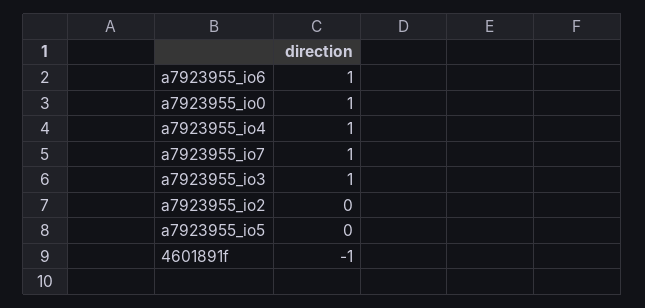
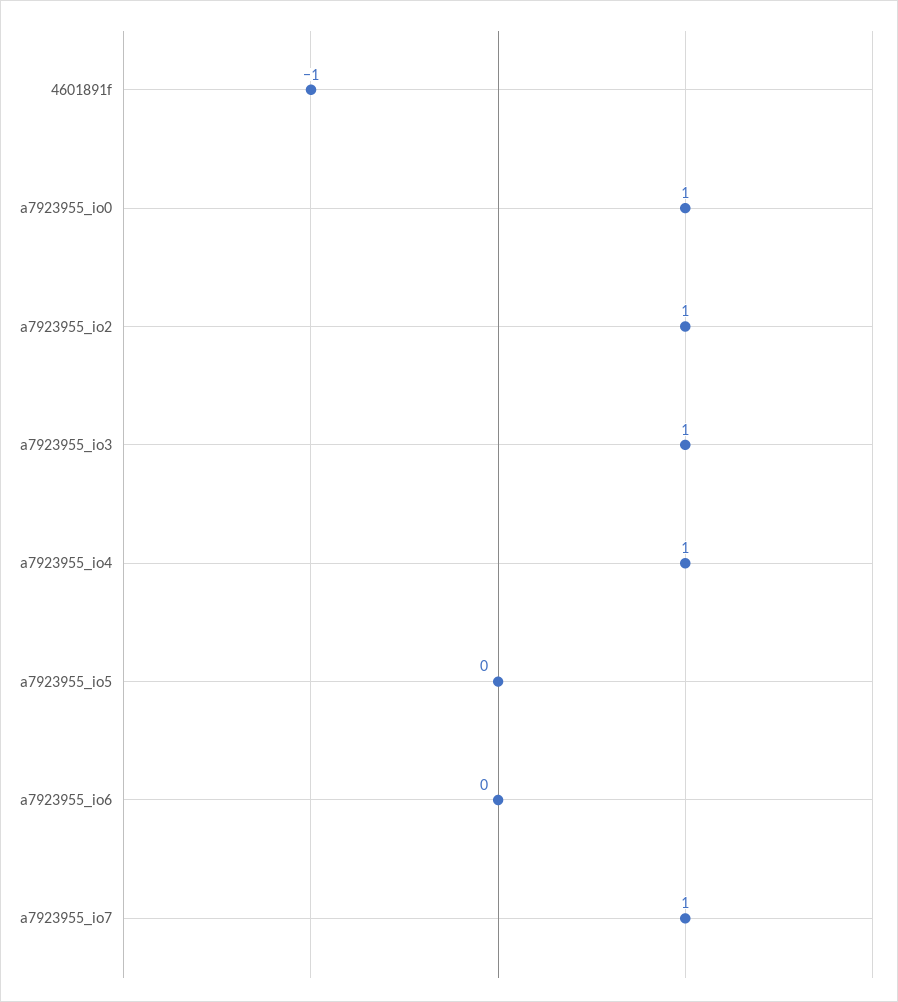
a7923955_io6: 1 -> 0
a7923955_io2: 0 -> 1

